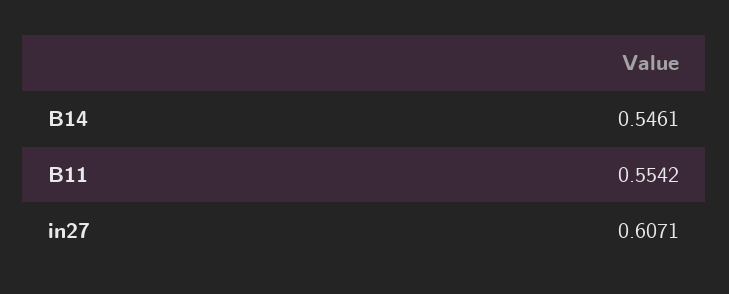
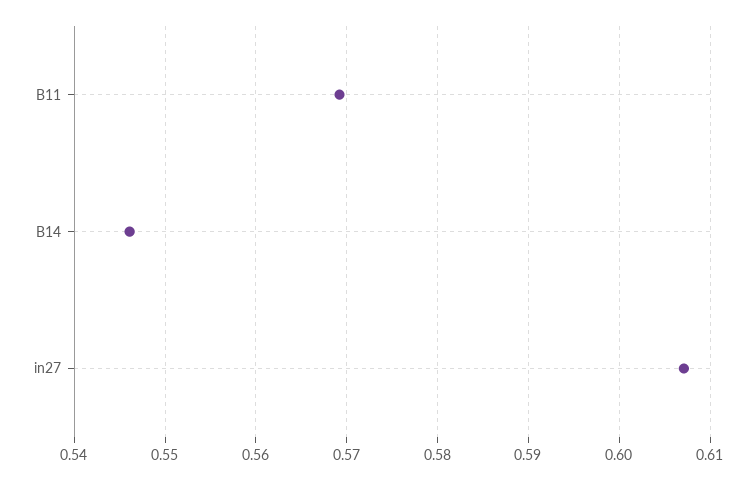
B11: 0.5542 -> 0.569

